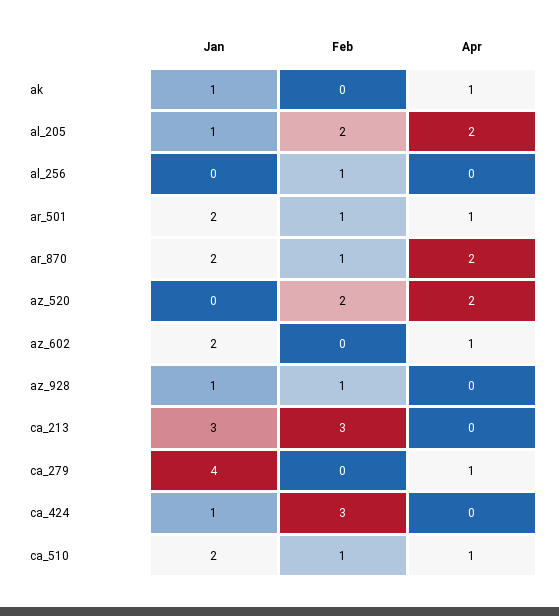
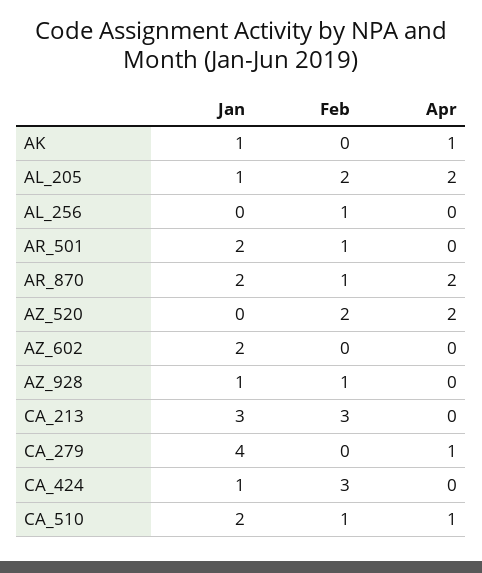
Apr, ar_501: 1 -> 0
Apr, az_602: 1 -> 0

